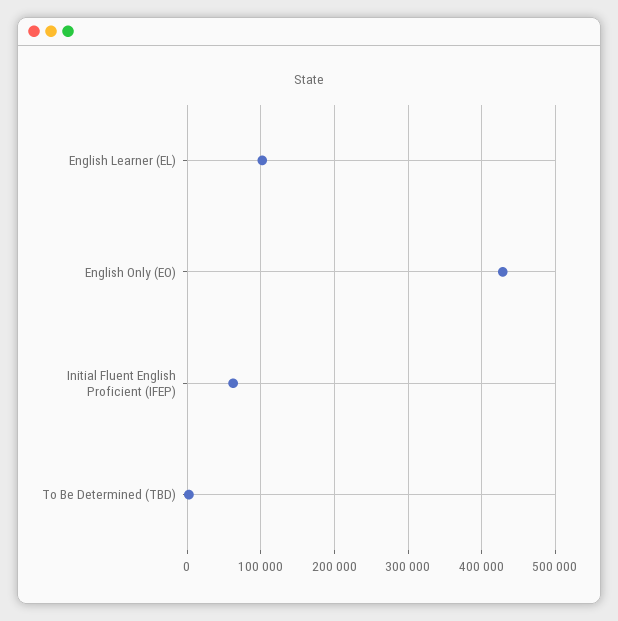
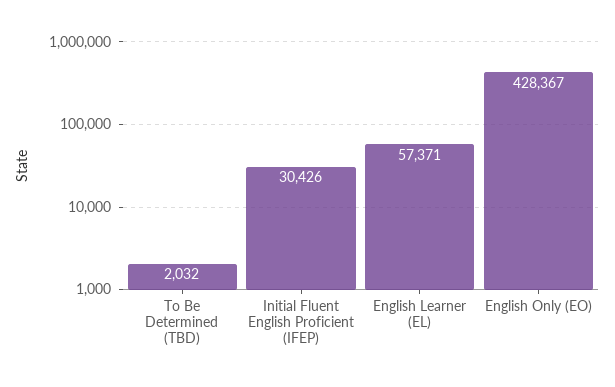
English Learner (EL): 100000 -> 57371
Initial Fluent English Proficient (IFEP): 60000 -> 30426

